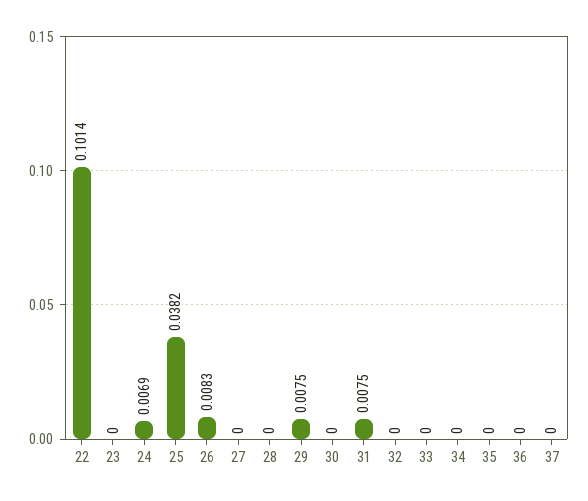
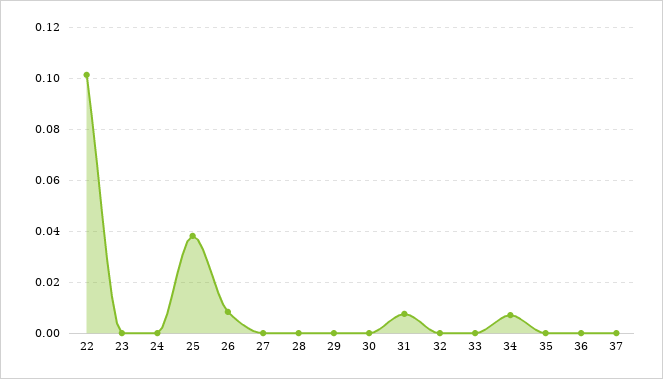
24: 0.0069 -> 0
29: 0.0075 -> 0
34: 0 -> 0.0075

